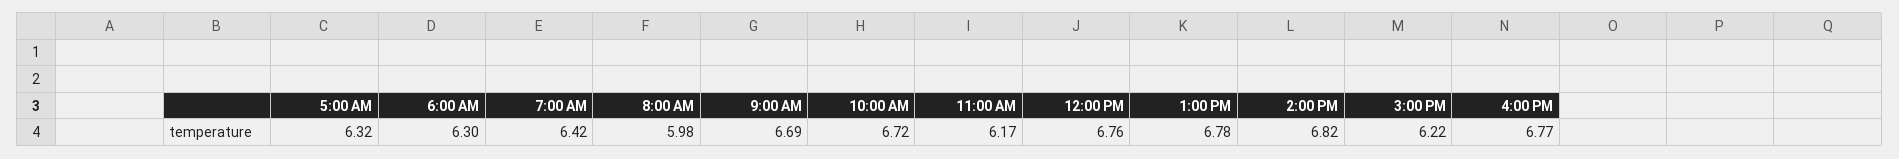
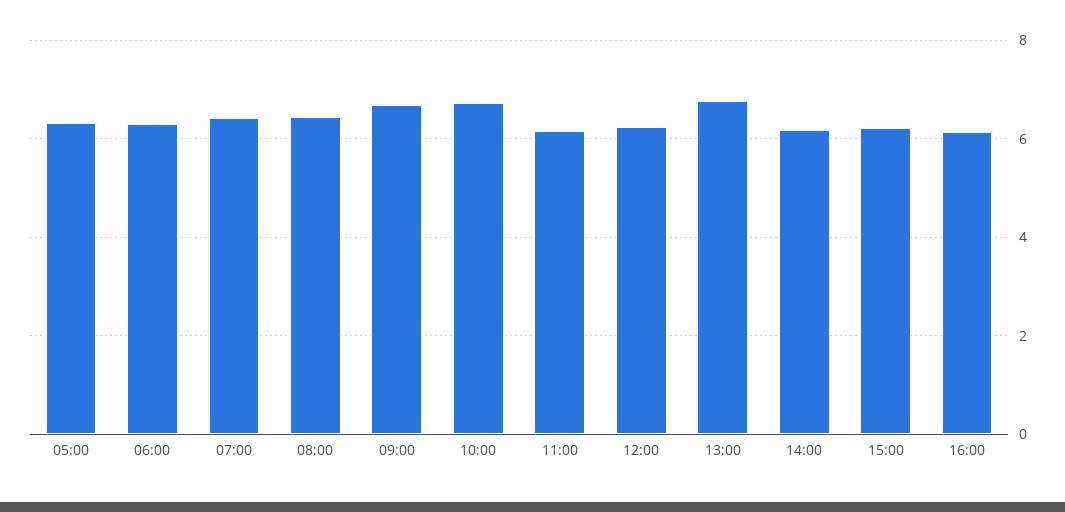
8:00 AM: 5.98 -> 6.4
12:00 PM: 6.76 -> 6.2
2:00 PM: 6.82 -> 6.2
4:00 PM: 6.77 -> 6.2

